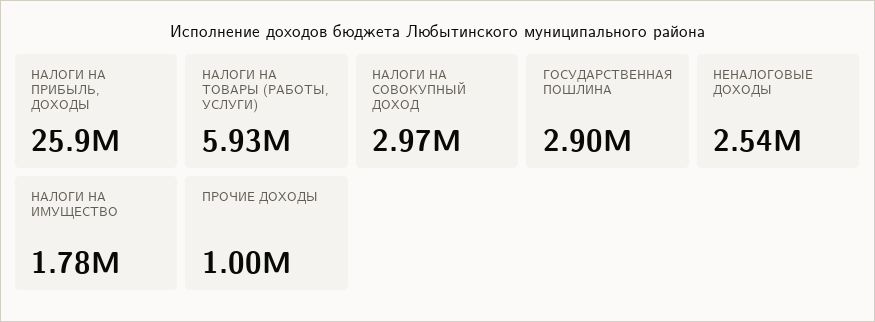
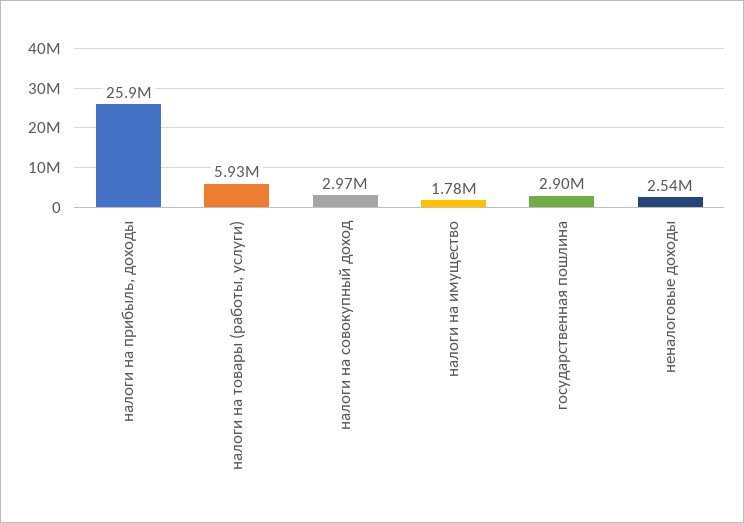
ПРОЧИЕ ДОХОДЫ: 1000000 -> none

